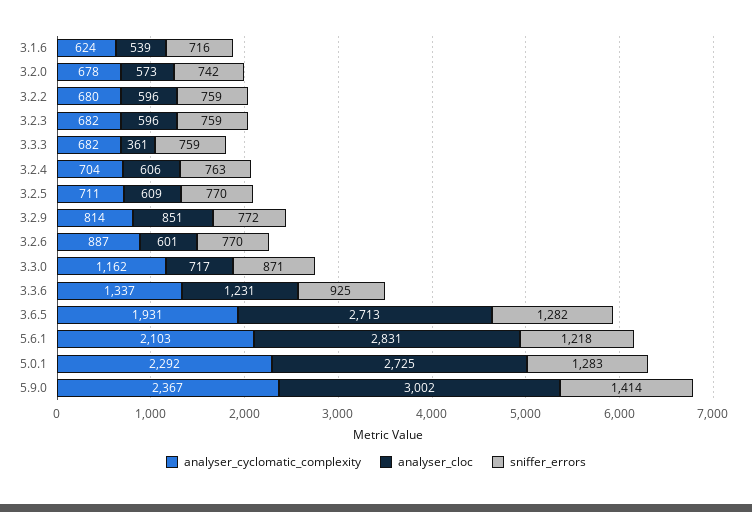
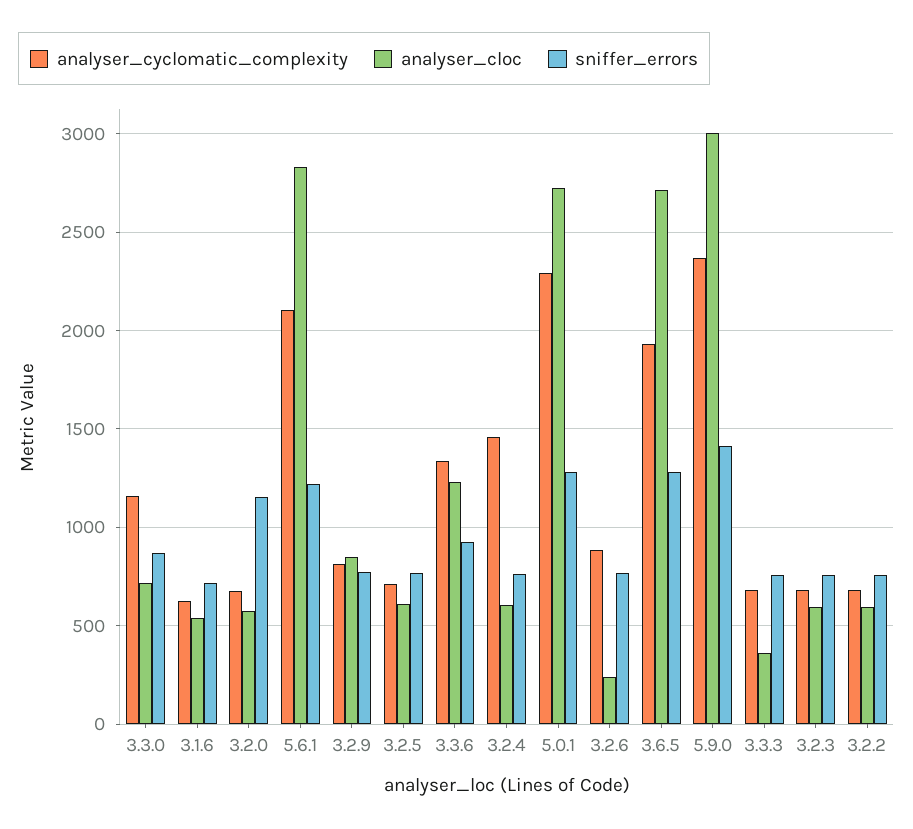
sniffer_errors, 3.2.0: 742 -> 1150
analyser_cyclomatic_complexity, 3.2.4: 704 -> 1450
analyser_cloc, 3.2.6: 601 -> 250

